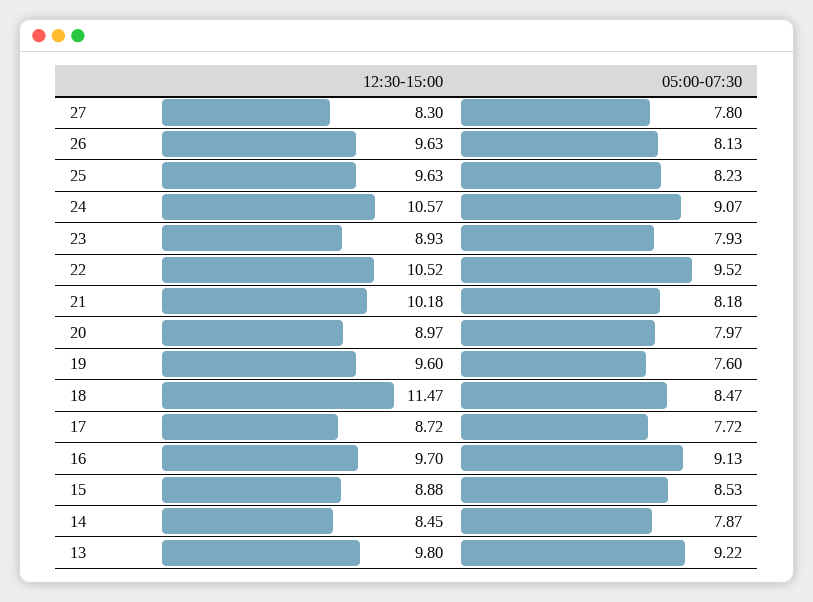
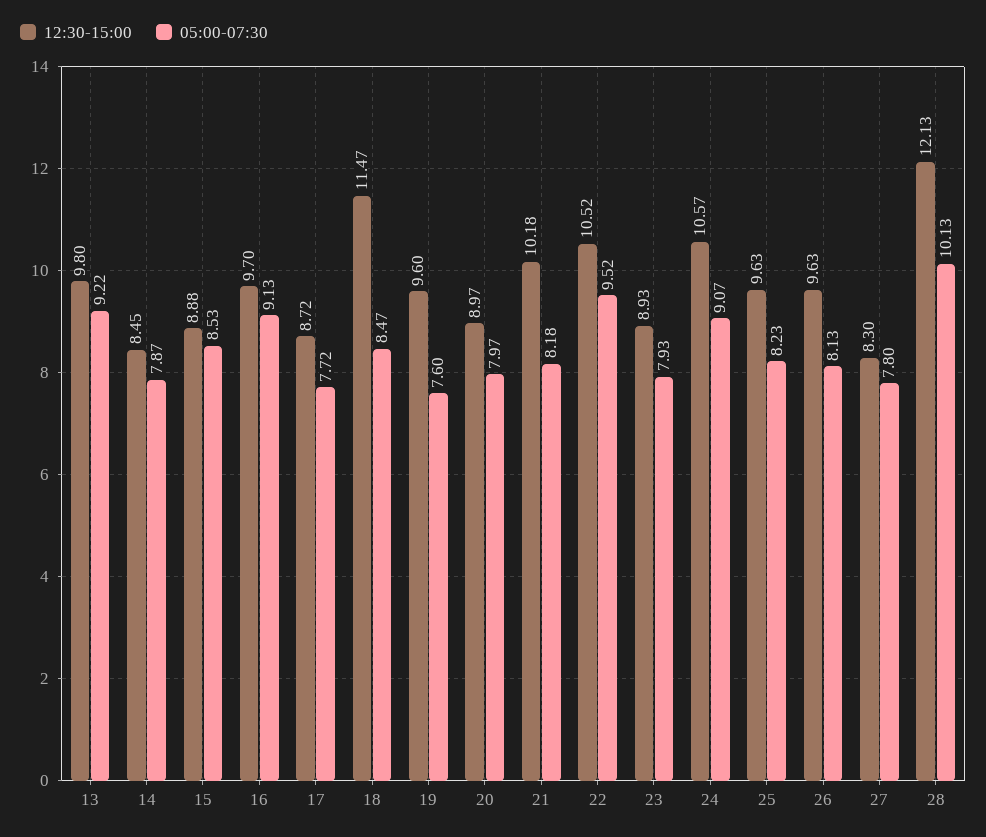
12:30-15:00, 28: none -> 12.13
05:00-07:30, 28: none -> 10.13

